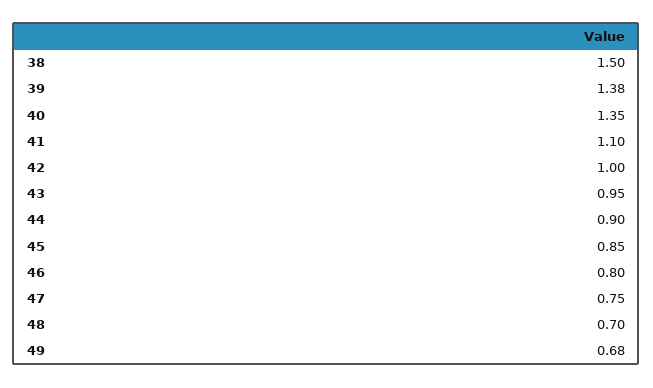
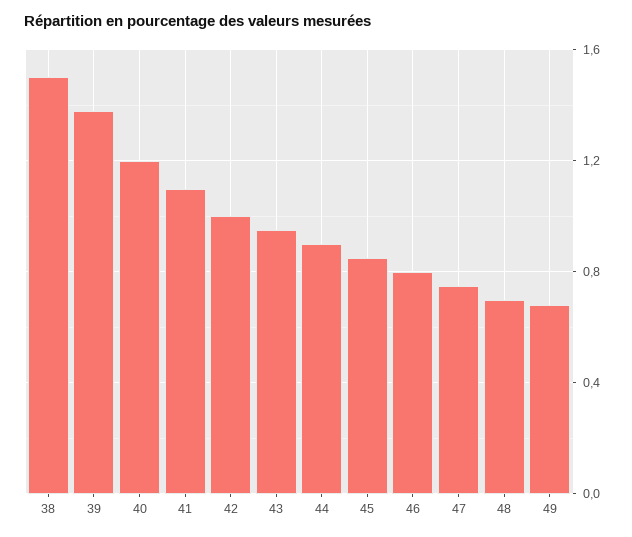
40: 1.35 -> 1.2

